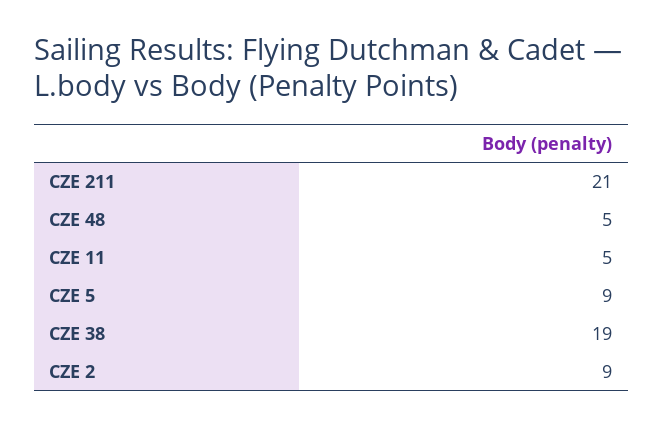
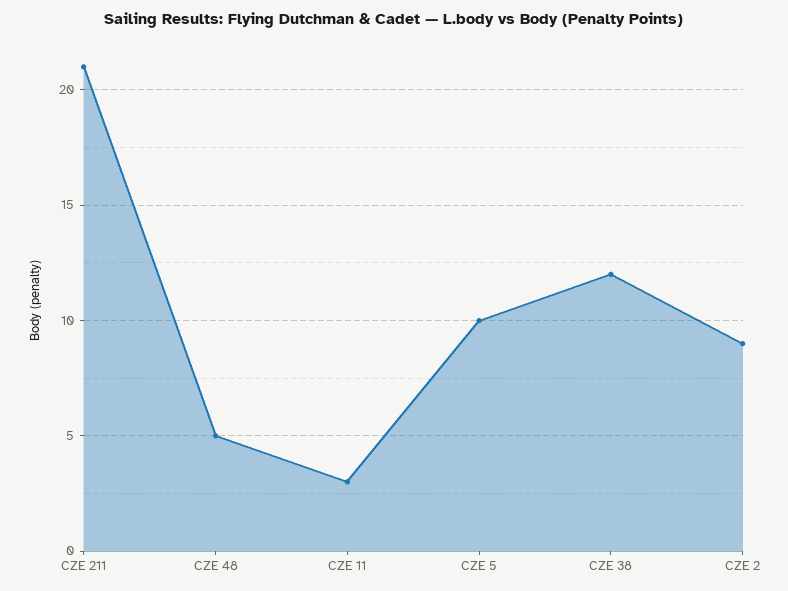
CZE 11: 5 -> 3
CZE 5: 9 -> 10
CZE 38: 19 -> 12

